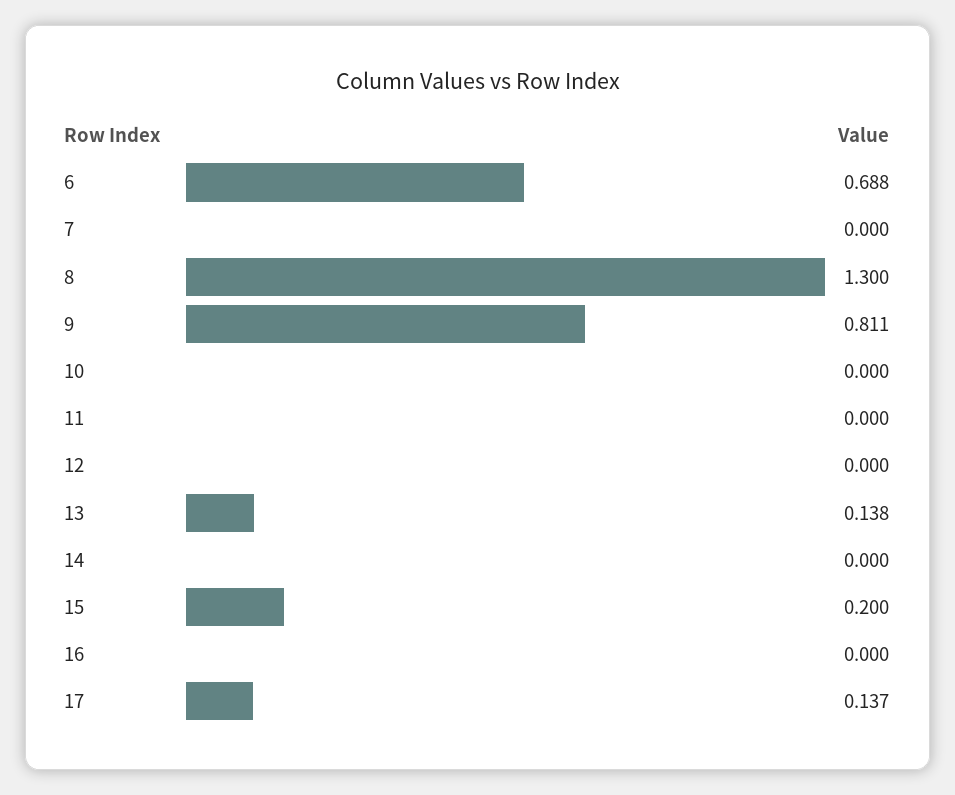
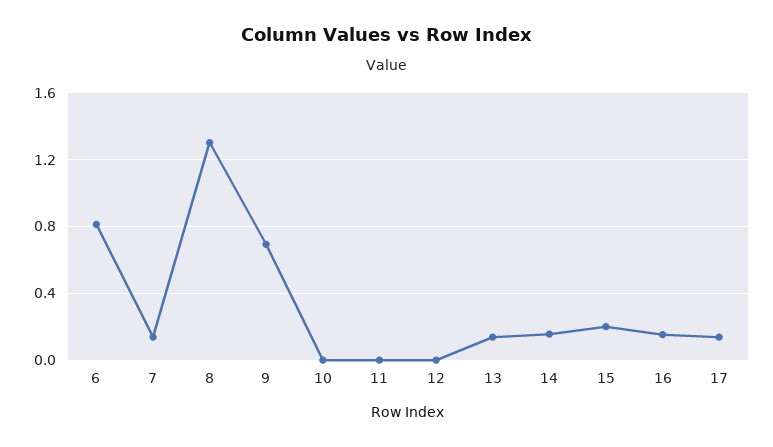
6: 0.688 -> 0.8
7: 0 -> 0.15
9: 0.811 -> 0.7
14: 0 -> 0.15
16: 0 -> 0.15

